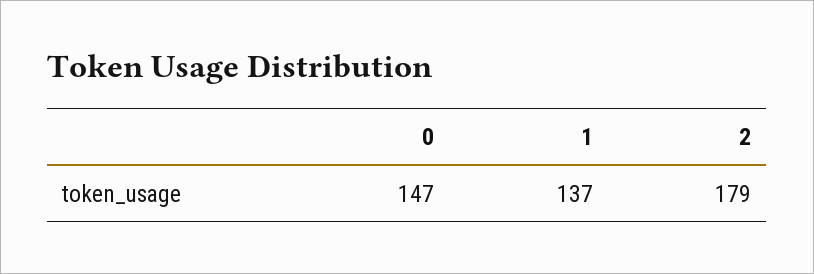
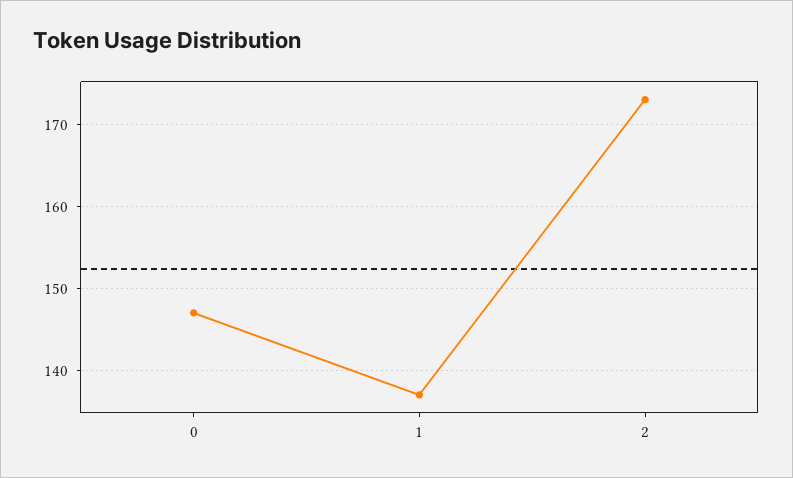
2: 179 -> 173

